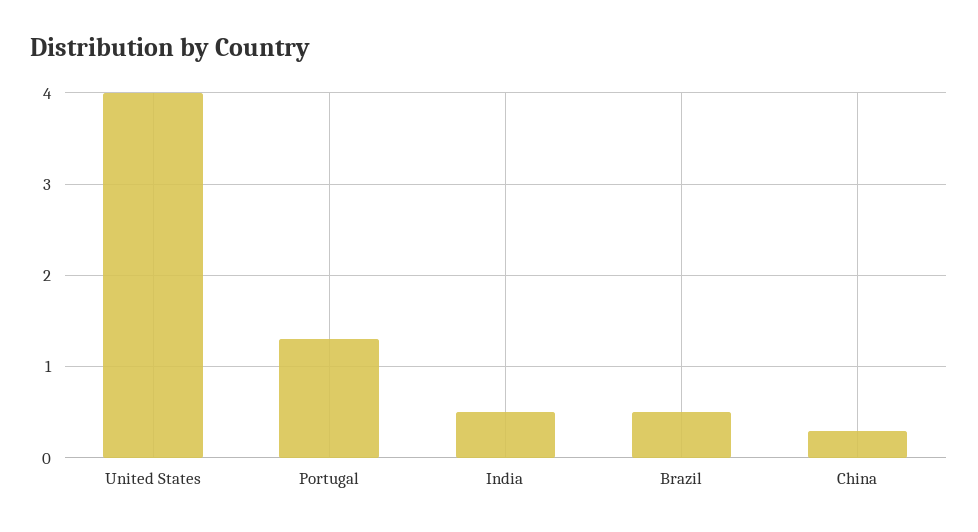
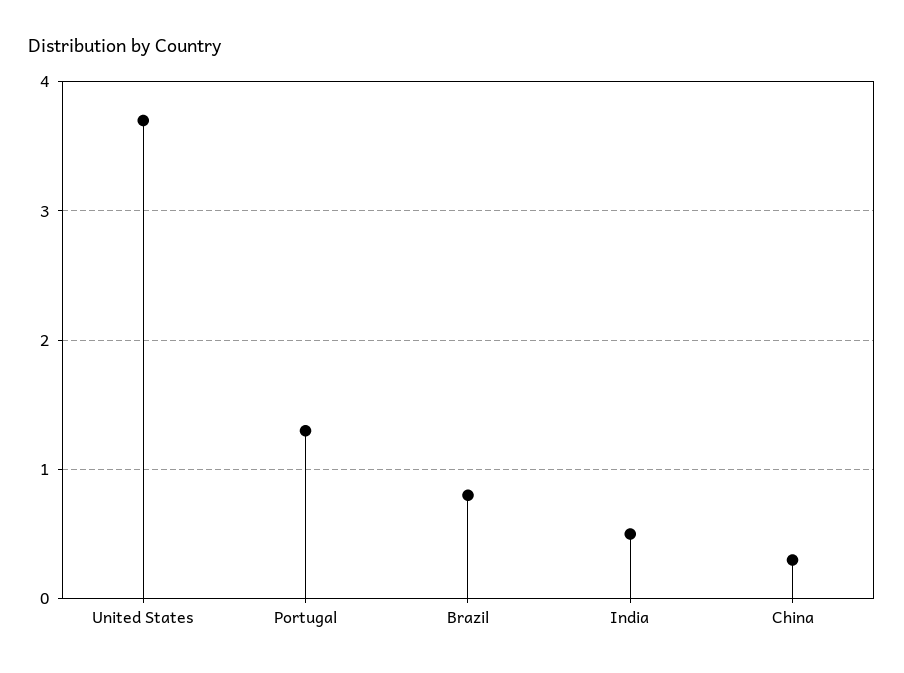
United States: 4 -> 3.7
Brazil: 0.5 -> 0.8

